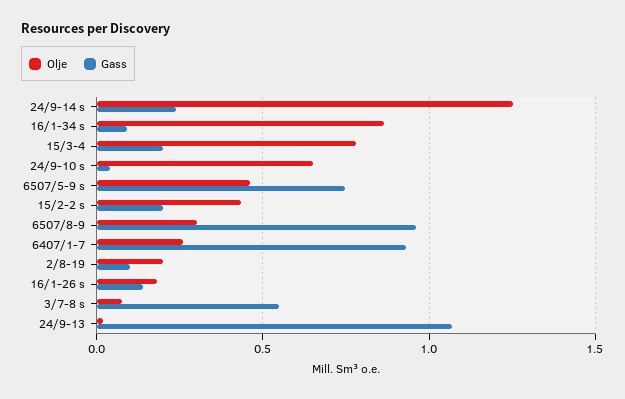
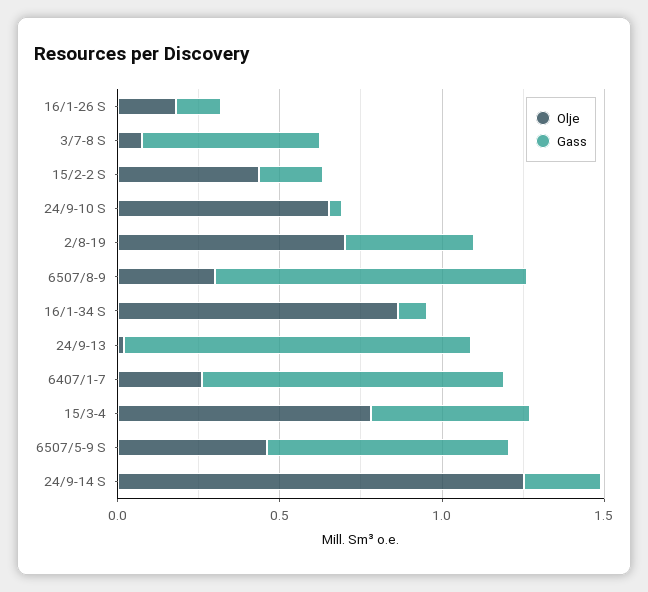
Gass, 15/3-4: 0.2 -> 0.5
Olje, 2/8-19: 0.2 -> 0.7
Gass, 2/8-19: 0.1 -> 0.4

